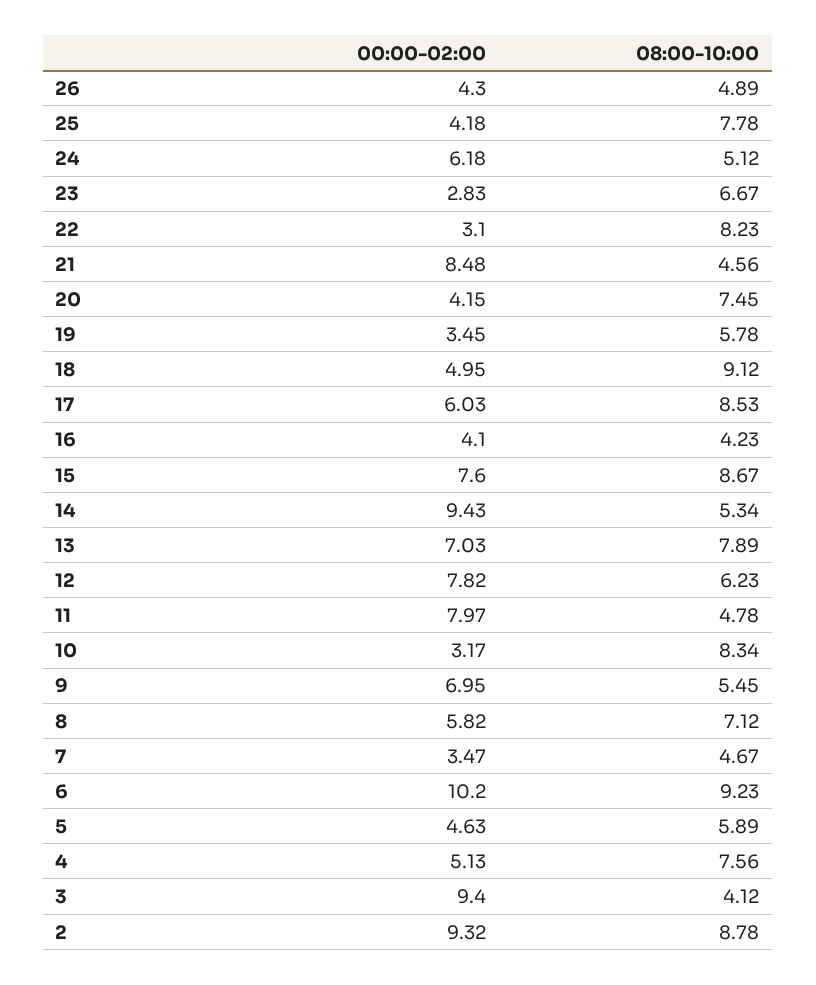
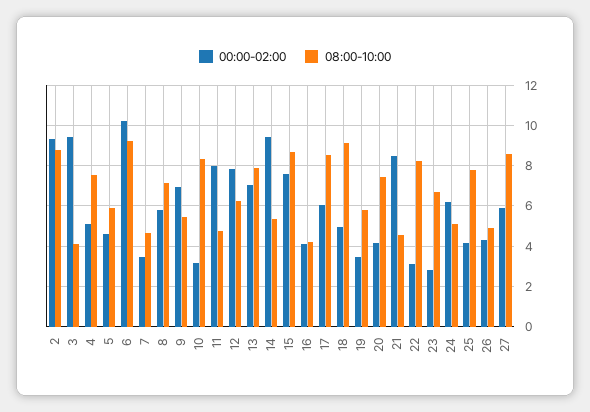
00:00-02:00, 27: none -> 6
08:00-10:00, 27: none -> 8.5

